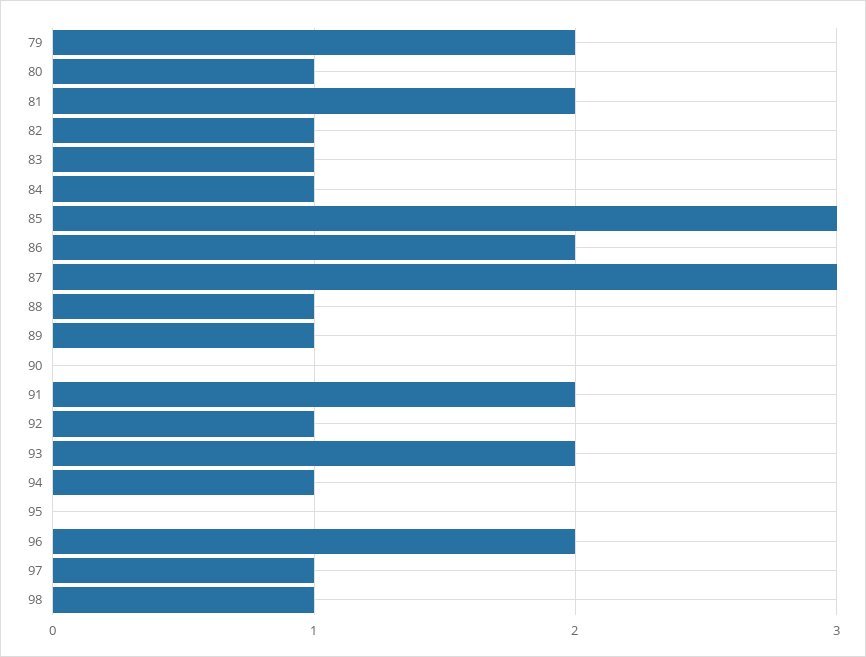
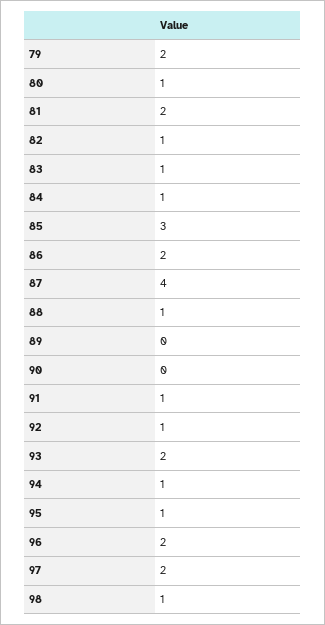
87: 3 -> 4
89: 1 -> 0
91: 2 -> 1
95: 0 -> 1
97: 1 -> 2

